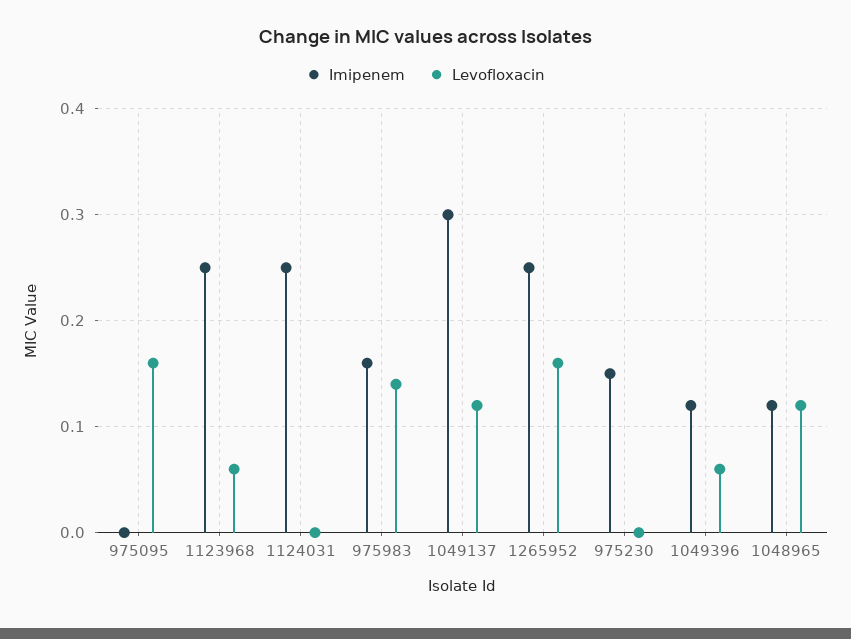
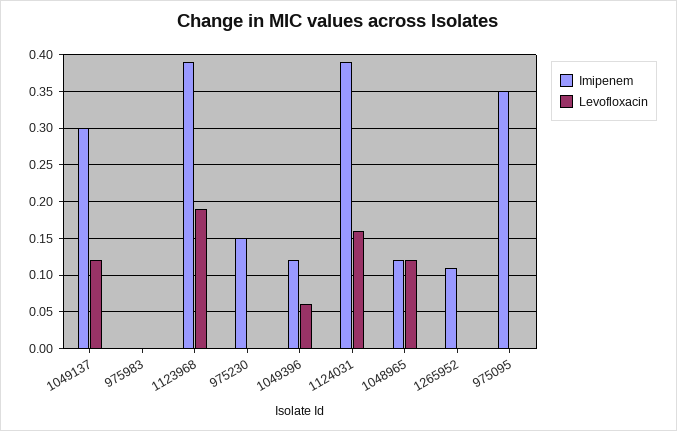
Imipenem, 975095: 0 -> 0.35
Levofloxacin, 975095: 0.16 -> 0
Imipenem, 1123968: 0.25 -> 0.39
Levofloxacin, 1123968: 0.06 -> 0.19
Imipenem, 1124031: 0.25 -> 0.39
Levofloxacin, 1124031: 0 -> 0.16
Imipenem, 975983: 0.16 -> 0
Levofloxacin, 975983: 0.14 -> 0
Imipenem, 1265952: 0.25 -> 0.11
Levofloxacin, 1265952: 0.16 -> 0

